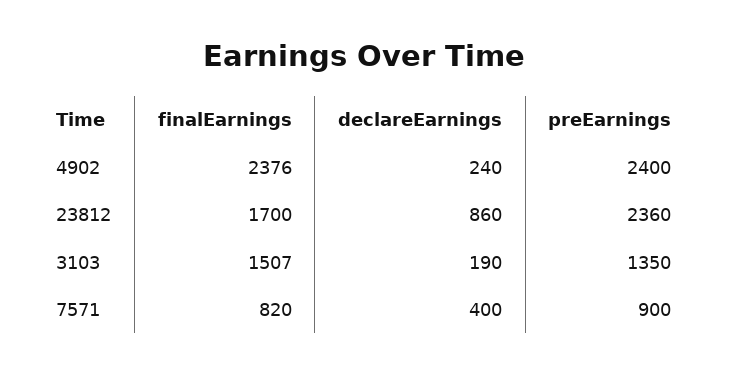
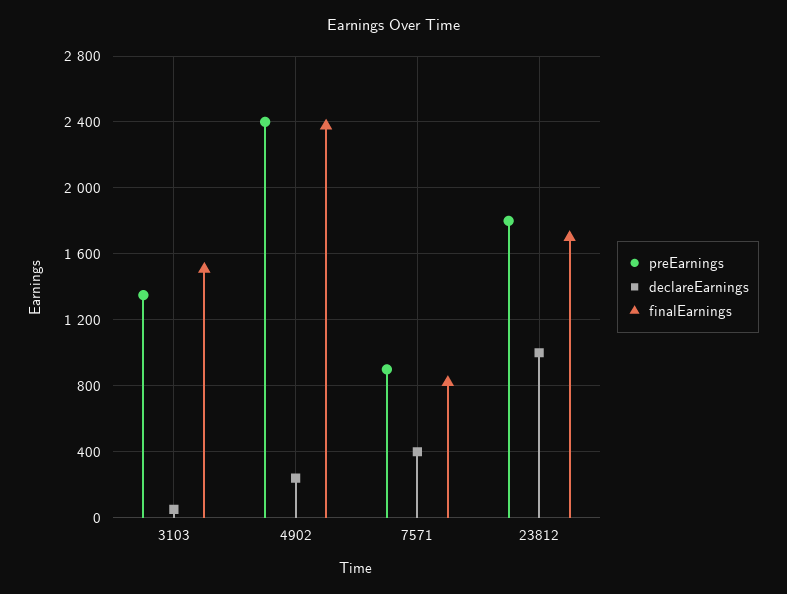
declareEarnings, 23812: 860 -> 1000
preEarnings, 23812: 2360 -> 1800
declareEarnings, 3103: 190 -> 50

